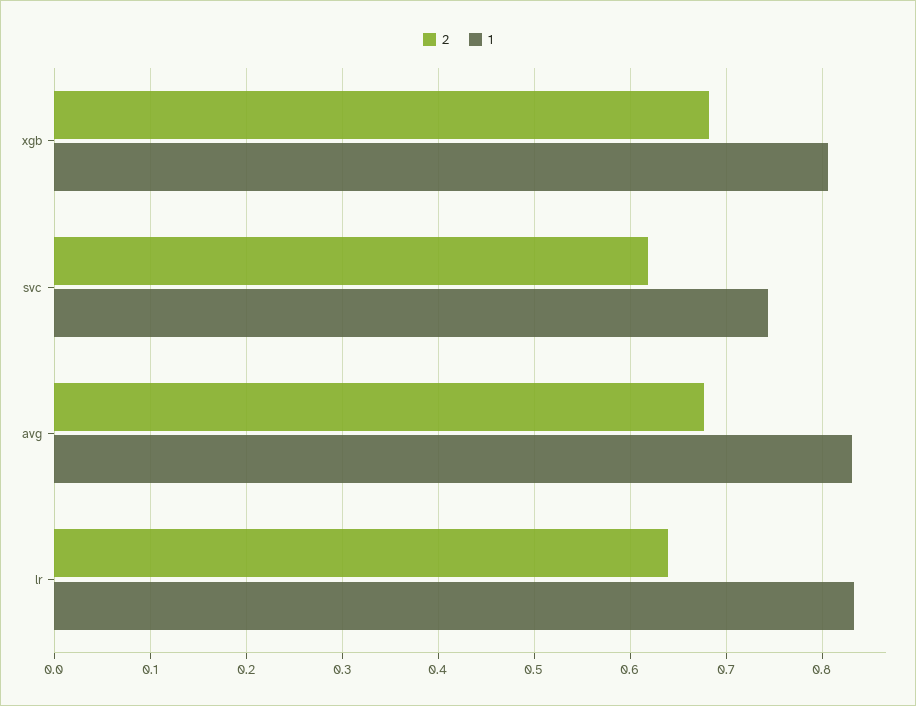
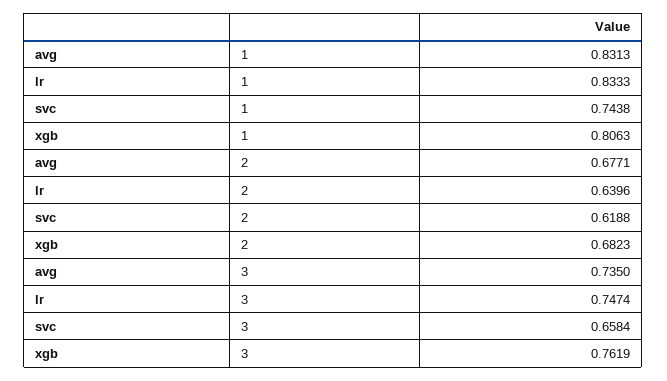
3, avg: none -> 0.735
3, lr: none -> 0.7474
3, svc: none -> 0.6584
3, xgb: none -> 0.7619

